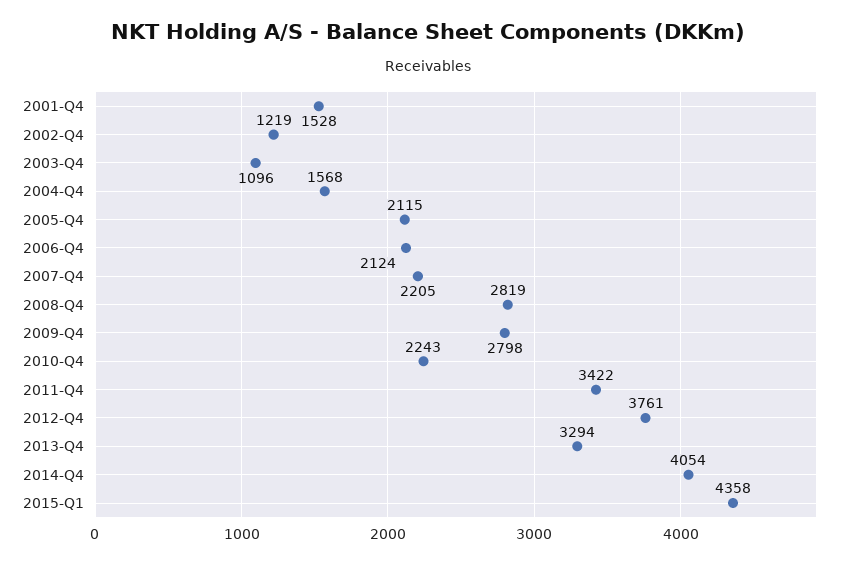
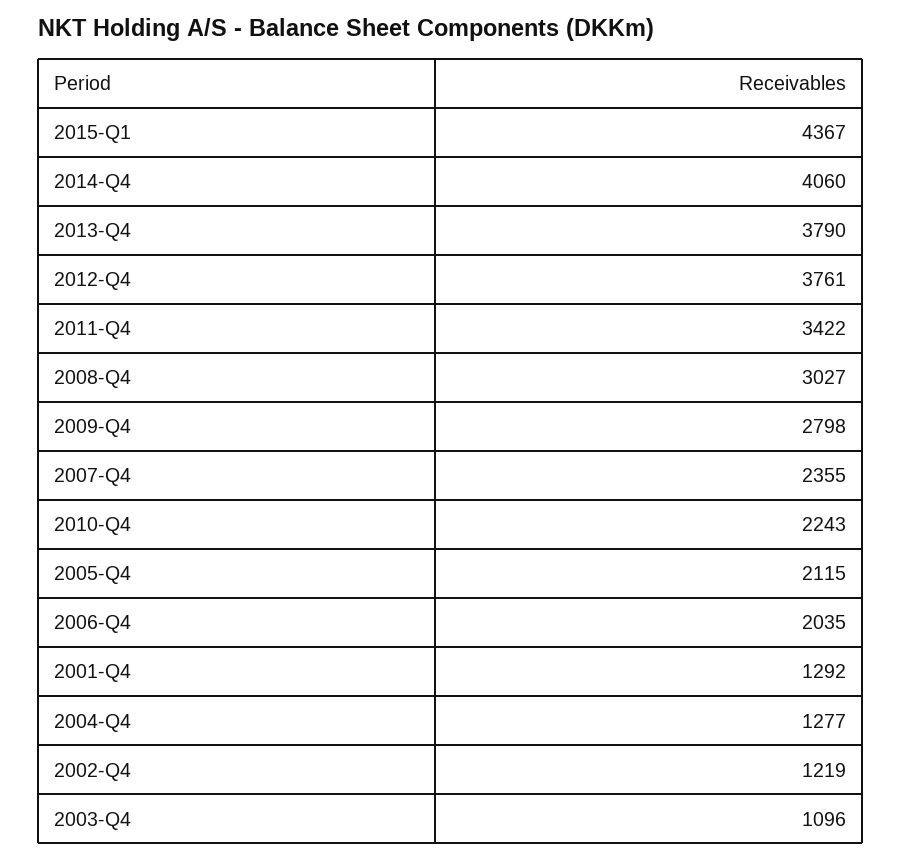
2001-Q4: 1528 -> 1292
2004-Q4: 1568 -> 1277
2006-Q4: 2124 -> 2035
2007-Q4: 2205 -> 2355
2008-Q4: 2819 -> 3027
2013-Q4: 3294 -> 3790
2014-Q4: 4054 -> 4060
2015-Q1: 4358 -> 4367

